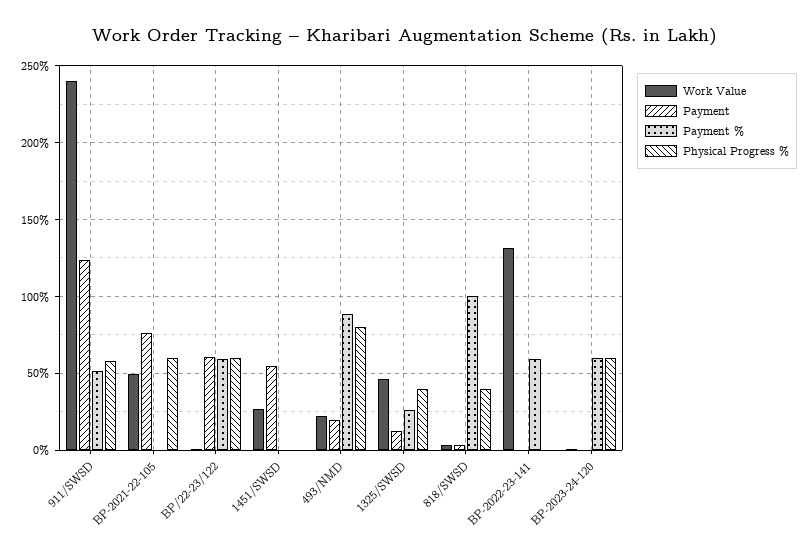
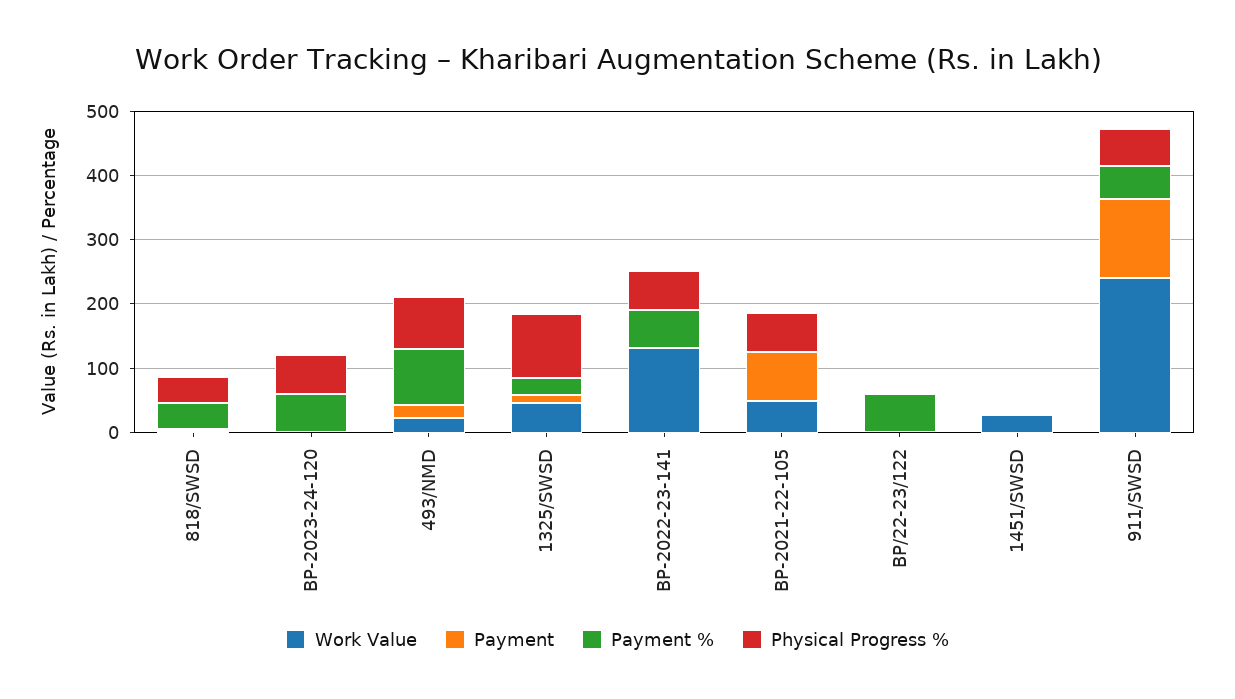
Payment, BP/22-23/122: 60 -> 0
Physical Progress %, BP/22-23/122: 60 -> 0
Payment, 1451/SWSD: 55 -> 0
Physical Progress %, 1325/SWSD: 40 -> 100
Payment %, 818/SWSD: 100 -> 40
Physical Progress %, BP-2022-23-141: 0 -> 60

